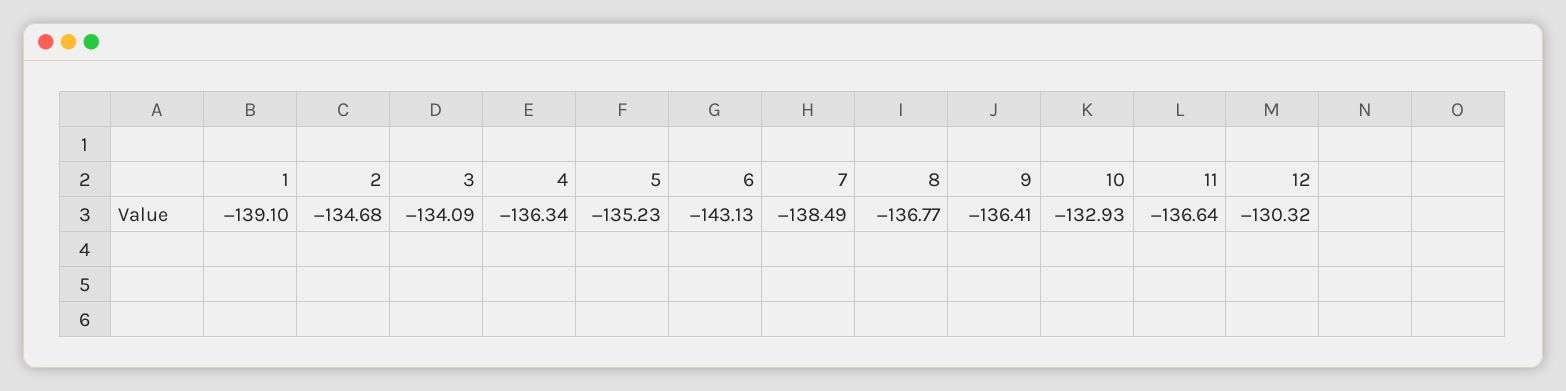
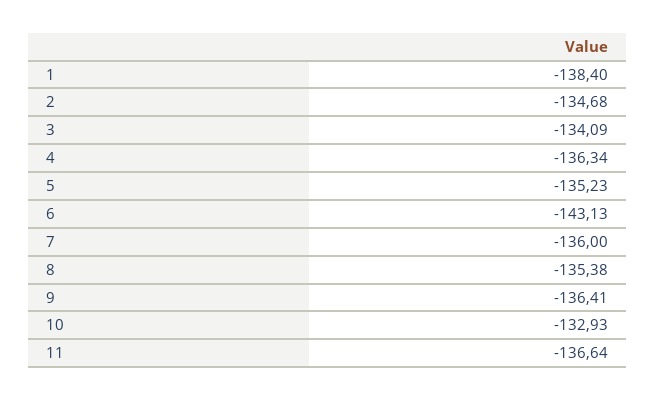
1: -139.1 -> -138.4
7: -138.49 -> -136
8: -136.77 -> -135.38
12: -130.32 -> none

